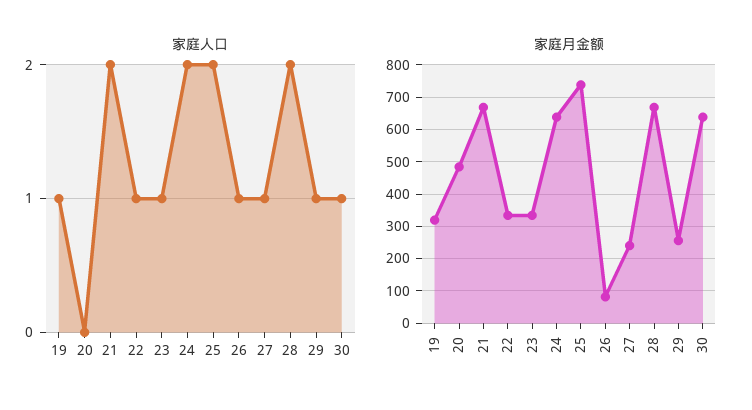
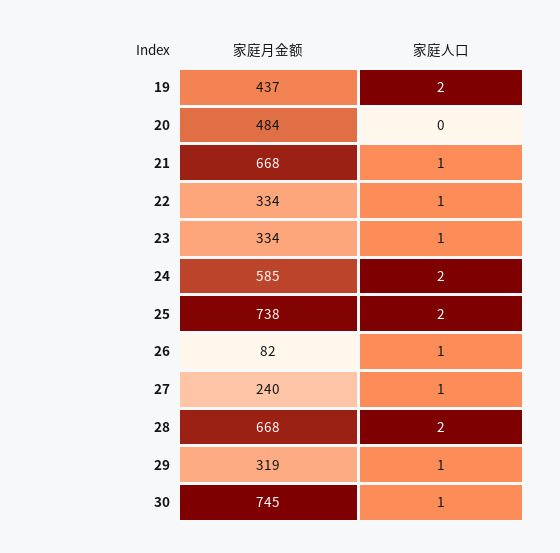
家庭人口, 19: 1 -> 2
家庭人口, 21: 2 -> 1
家庭月金额, 19: 320 -> 437
家庭月金额, 24: 640 -> 585
家庭月金额, 29: 260 -> 319
家庭月金额, 30: 640 -> 745

